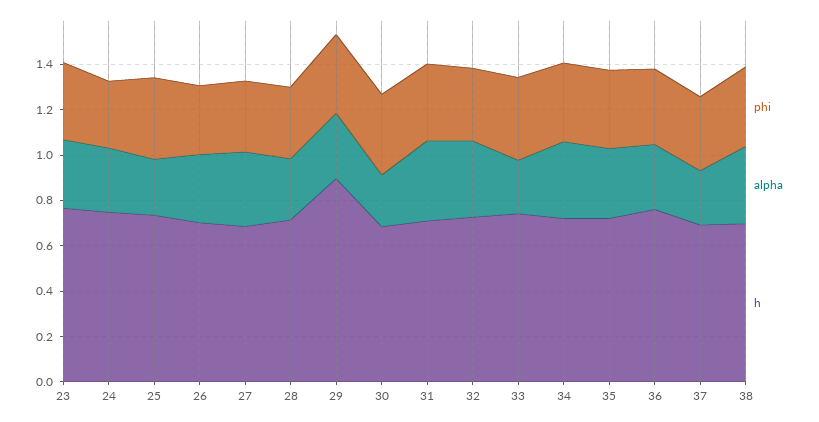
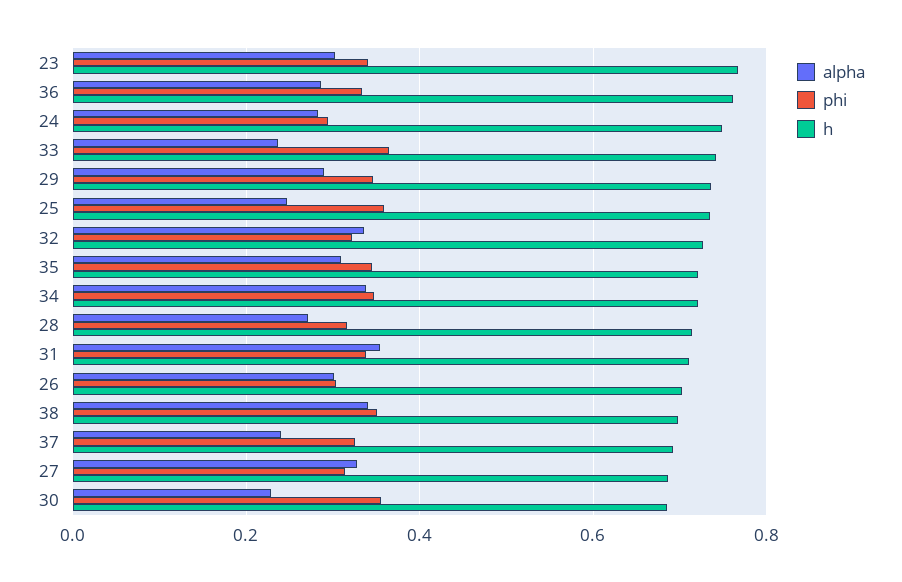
h, 29: 0.9 -> 0.74

